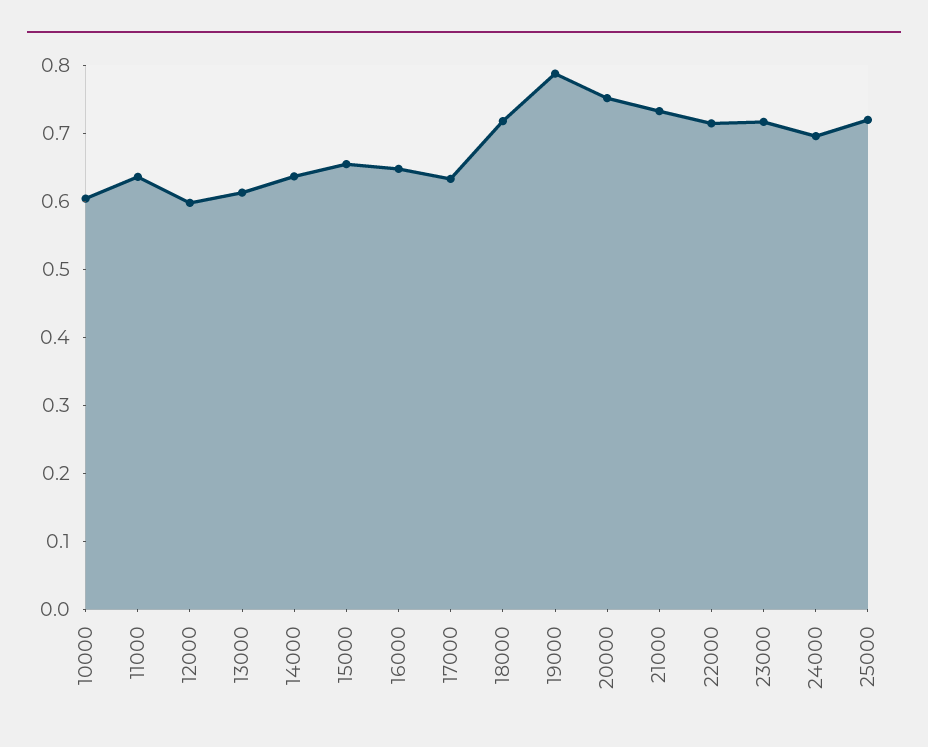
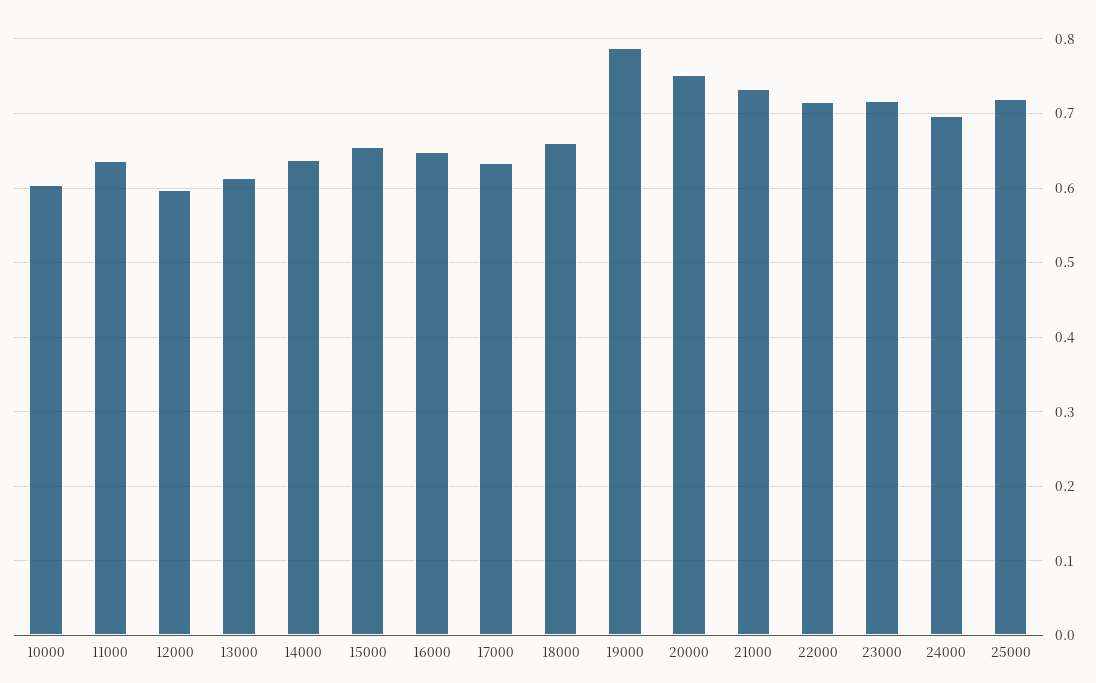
18000: 0.72 -> 0.66

